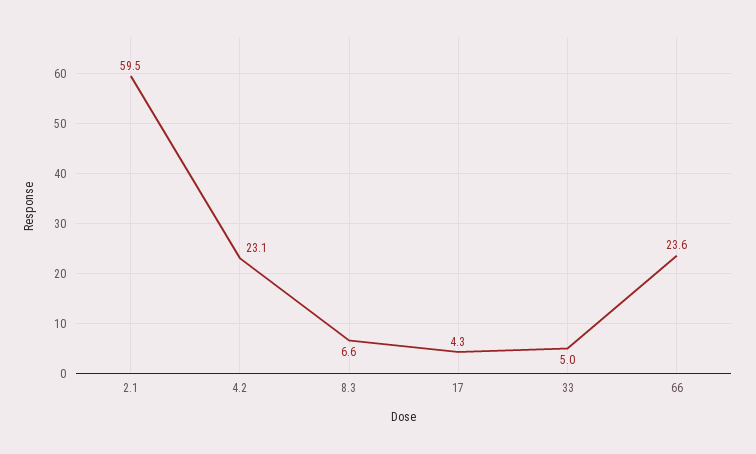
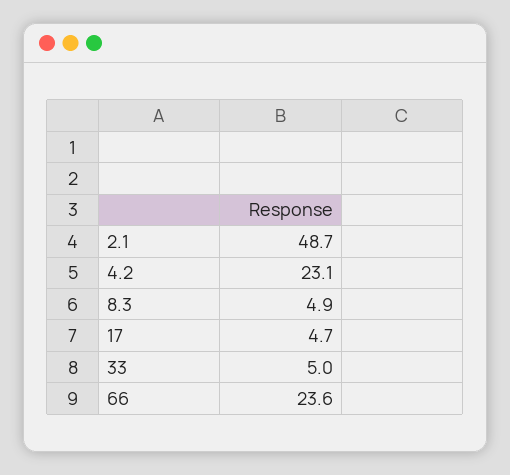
2.1: 59.5 -> 48.7
8.3: 6.6 -> 4.9
17: 4.3 -> 4.7

